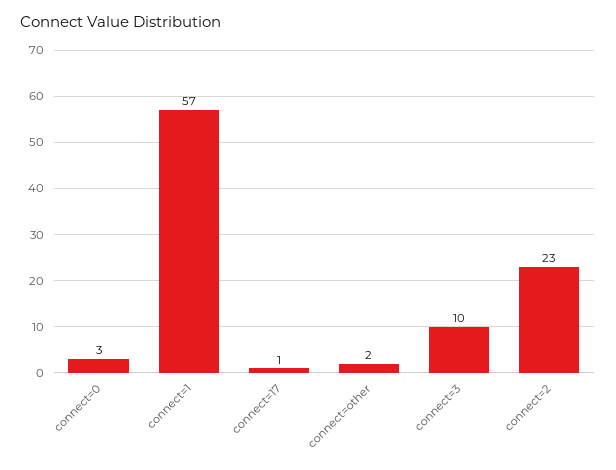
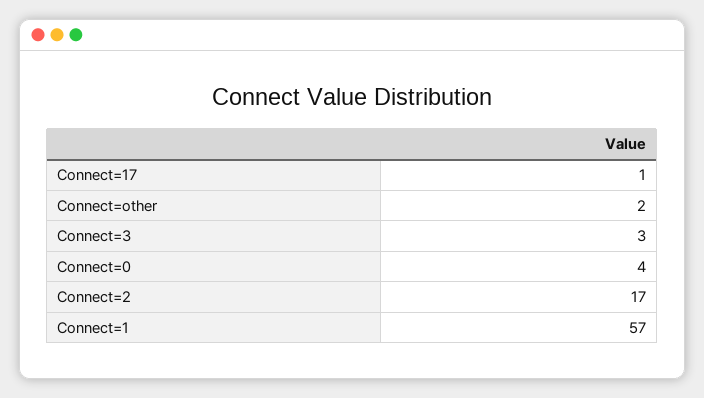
connect=0: 3 -> 4
connect=3: 10 -> 3
connect=2: 23 -> 17

